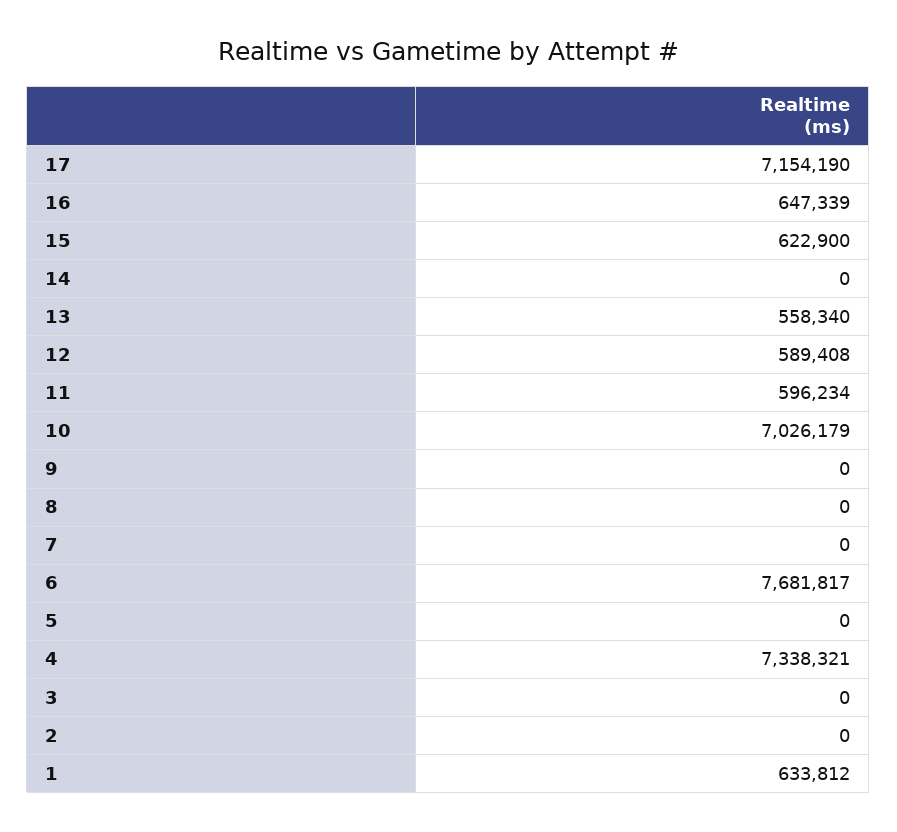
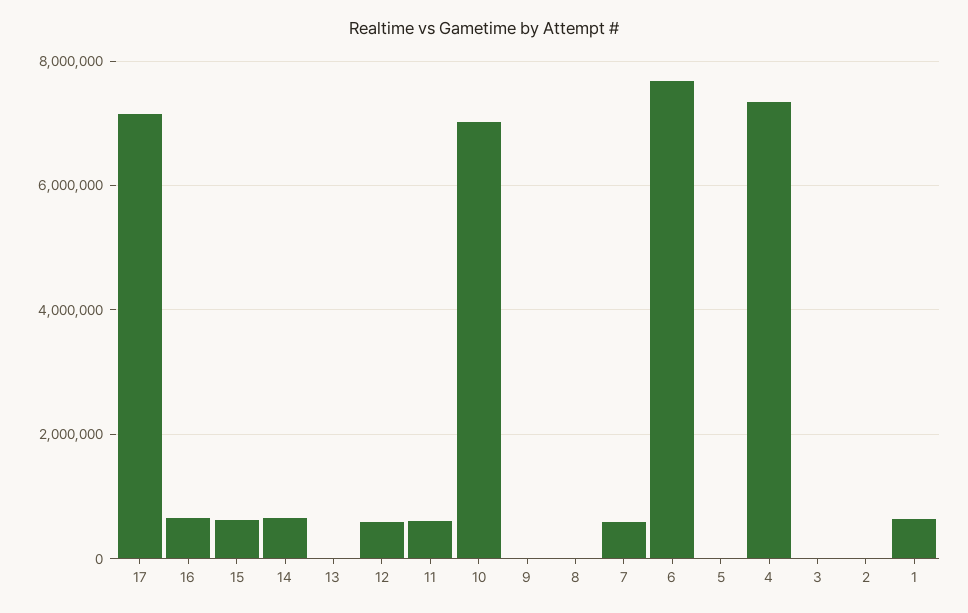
14: 0 -> 600000
13: 558340 -> 0
7: 0 -> 600000

